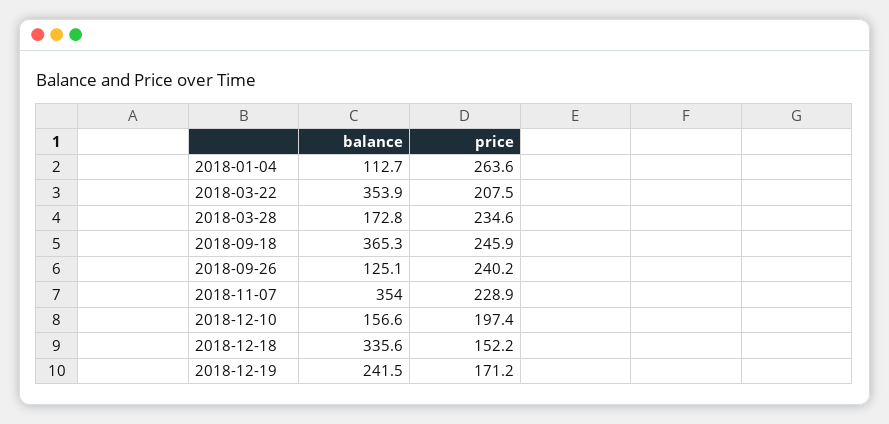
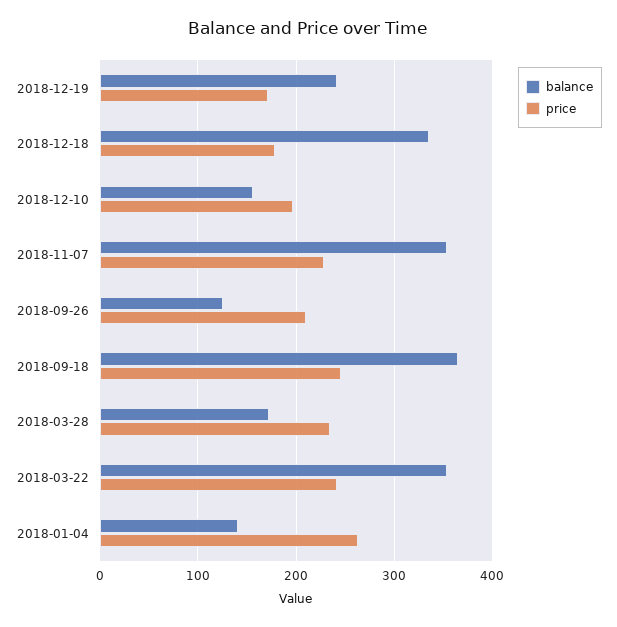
balance, 2018-01-04: 112.7 -> 140
price, 2018-03-22: 207.5 -> 240
price, 2018-09-26: 240.2 -> 210
price, 2018-12-18: 152.2 -> 180

